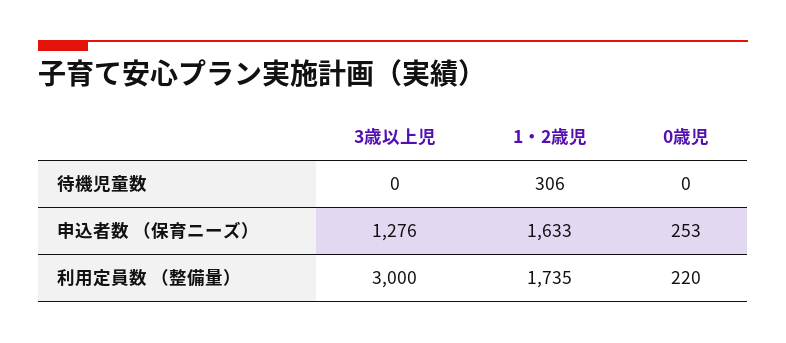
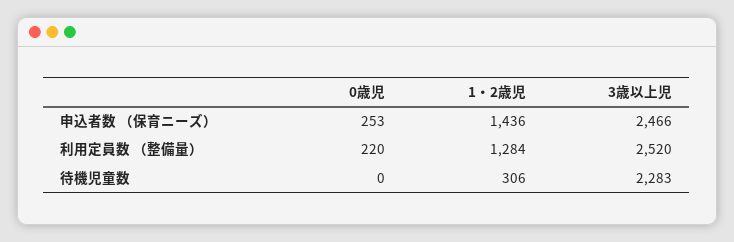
3歳以上児, 待機児童数: 0 -> 2283
3歳以上児, 申込者数 （保育ニーズ）: 1276 -> 2466
1・2歳児, 申込者数 （保育ニーズ）: 1633 -> 1436
3歳以上児, 利用定員数 （整備量）: 3000 -> 2520
1・2歳児, 利用定員数 （整備量）: 1735 -> 1284

